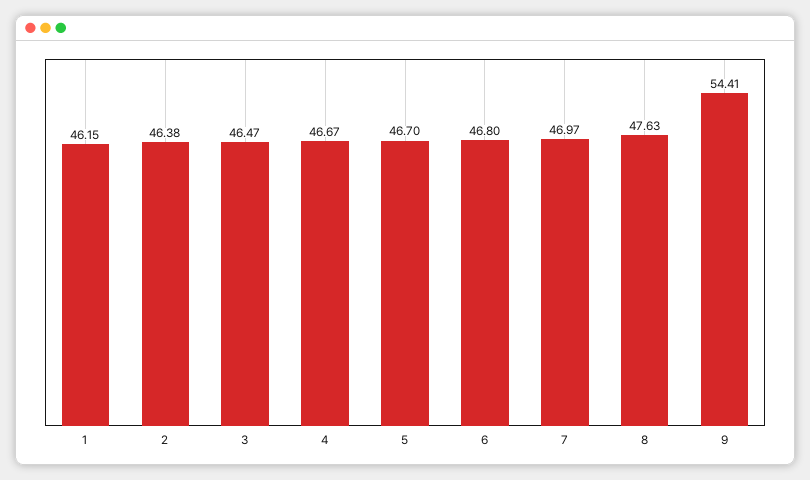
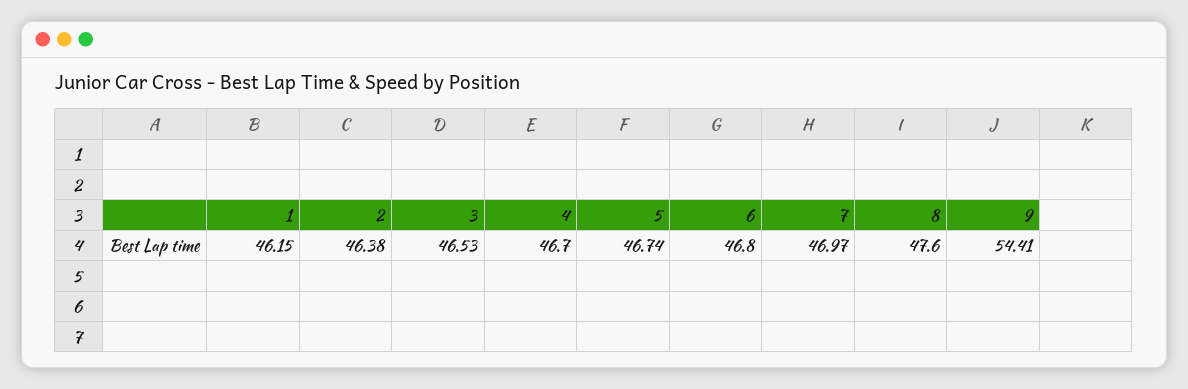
3: 46.47 -> 46.53
4: 46.67 -> 46.7
5: 46.7 -> 46.74
8: 47.63 -> 47.6

